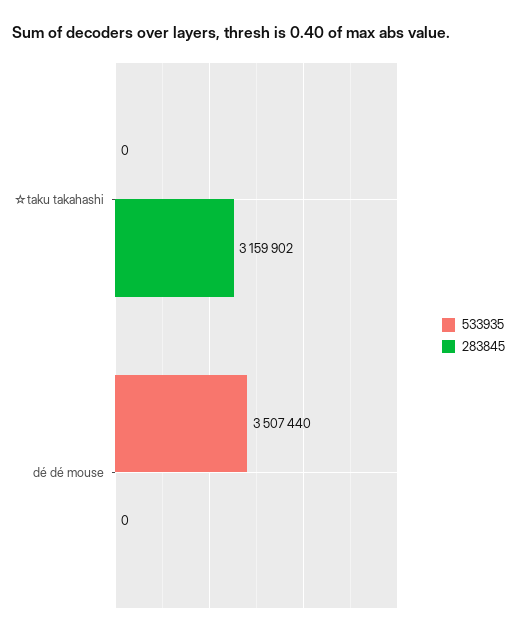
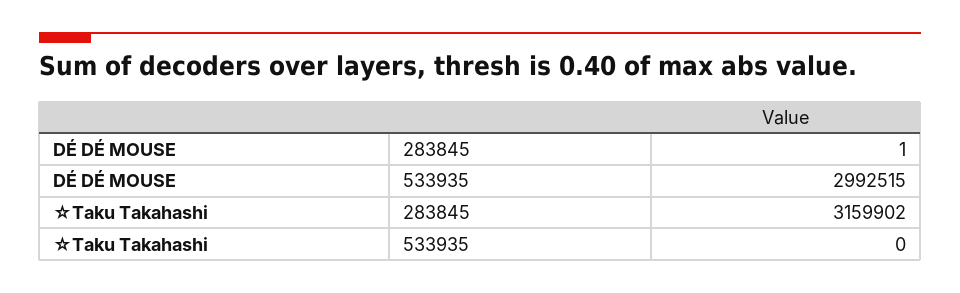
533935, dé dé mouse: 3507440 -> 2992515
283845, dé dé mouse: 0 -> 1

